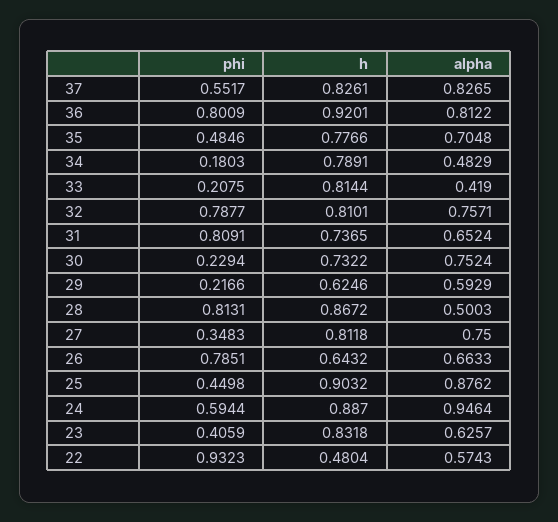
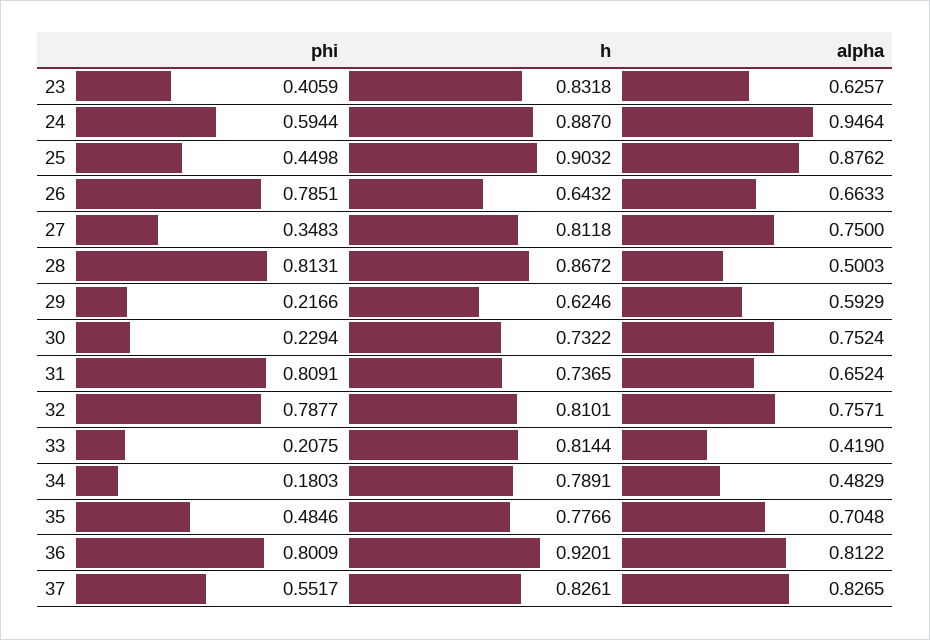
phi, 22: 0.9323 -> none
h, 22: 0.4804 -> none
alpha, 22: 0.5743 -> none

